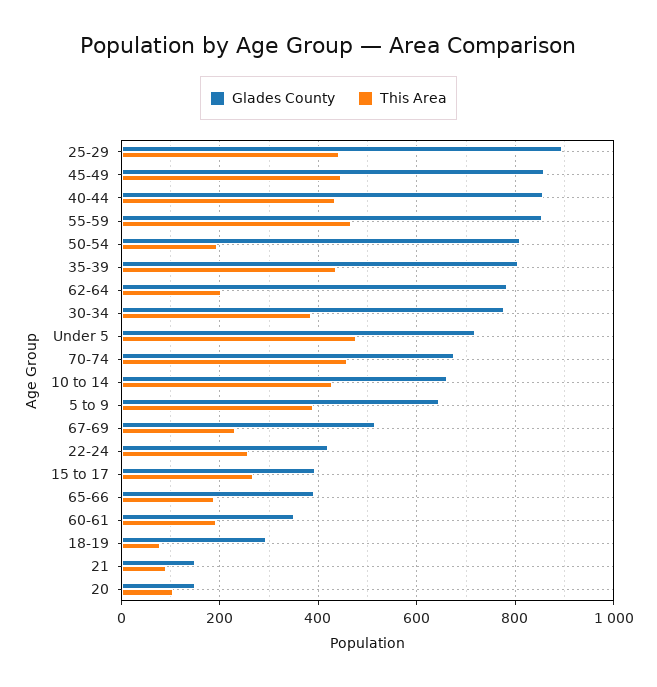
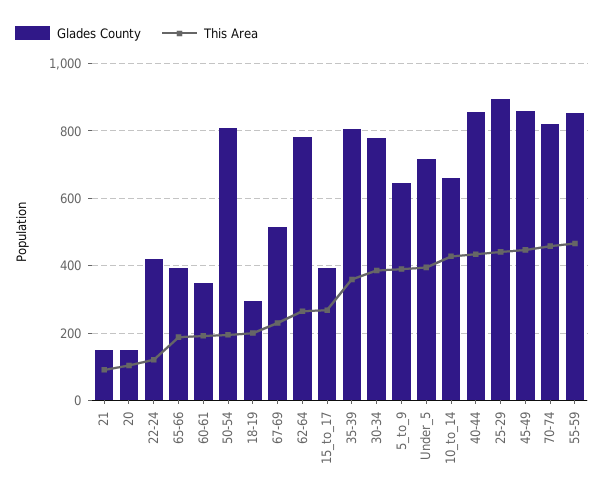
This Area, 35-39: 440 -> 360
This Area, 62-64: 200 -> 260
This Area, Under 5: 480 -> 400
Glades County, 70-74: 680 -> 820
This Area, 22-24: 260 -> 120
This Area, 18-19: 80 -> 200

